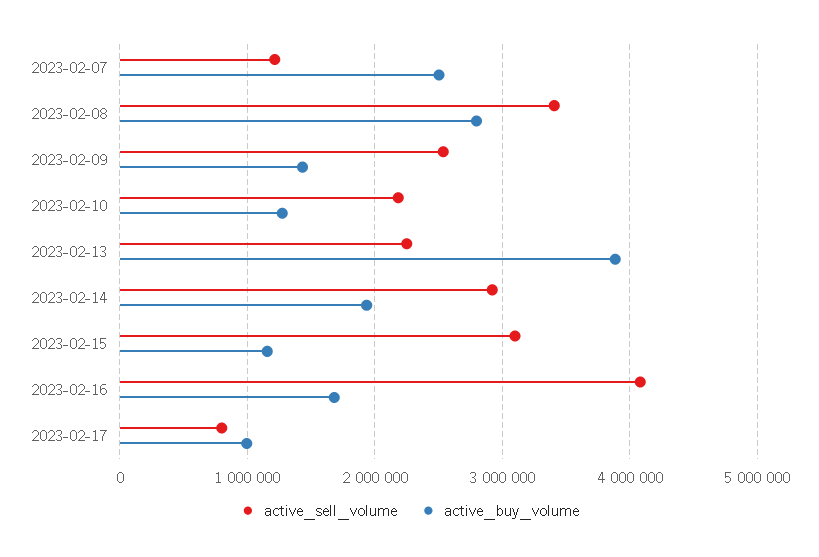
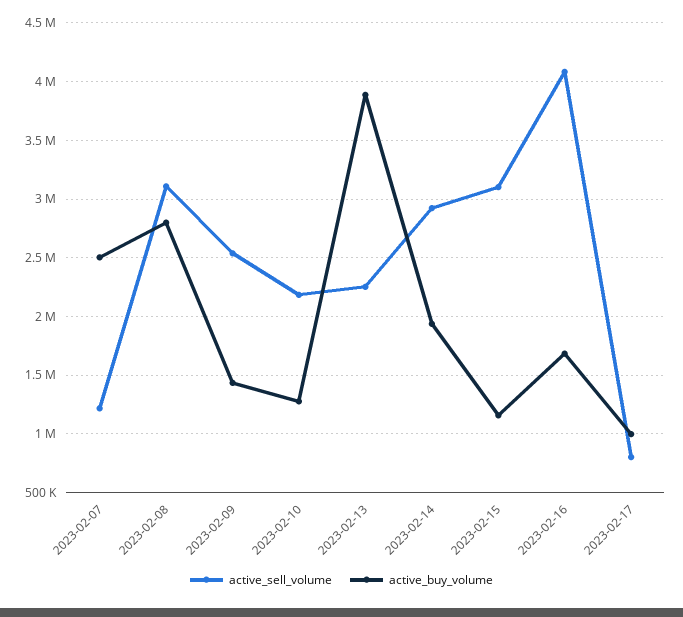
active_sell_volume, 2023-02-08: 3400000 -> 3100000

